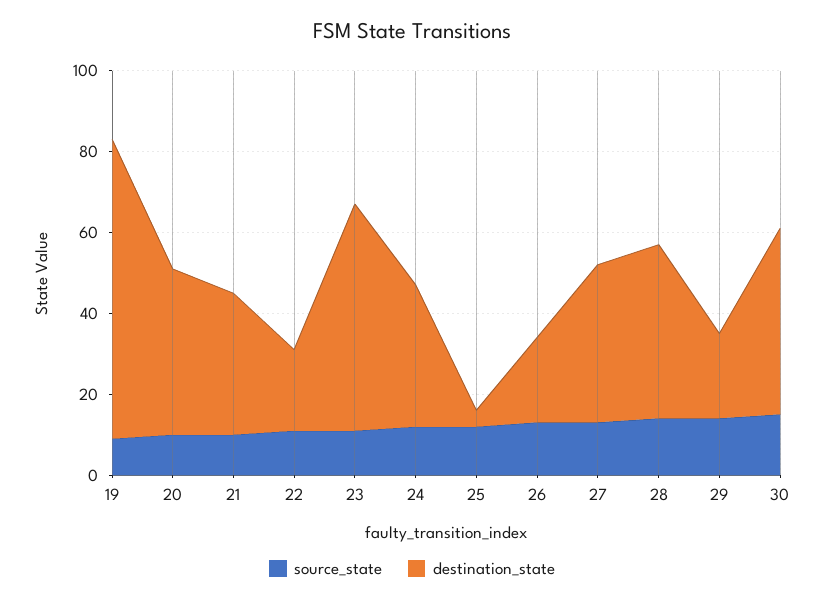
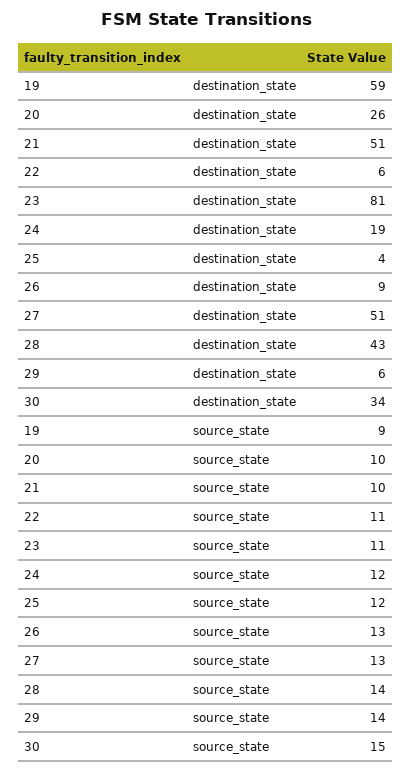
destination_state, 19: 75 -> 59
destination_state, 20: 40 -> 26
destination_state, 21: 35 -> 51
destination_state, 22: 20 -> 6
destination_state, 23: 55 -> 81
destination_state, 24: 35 -> 19
destination_state, 26: 20 -> 9
destination_state, 27: 40 -> 51
destination_state, 29: 20 -> 6
destination_state, 30: 45 -> 34

